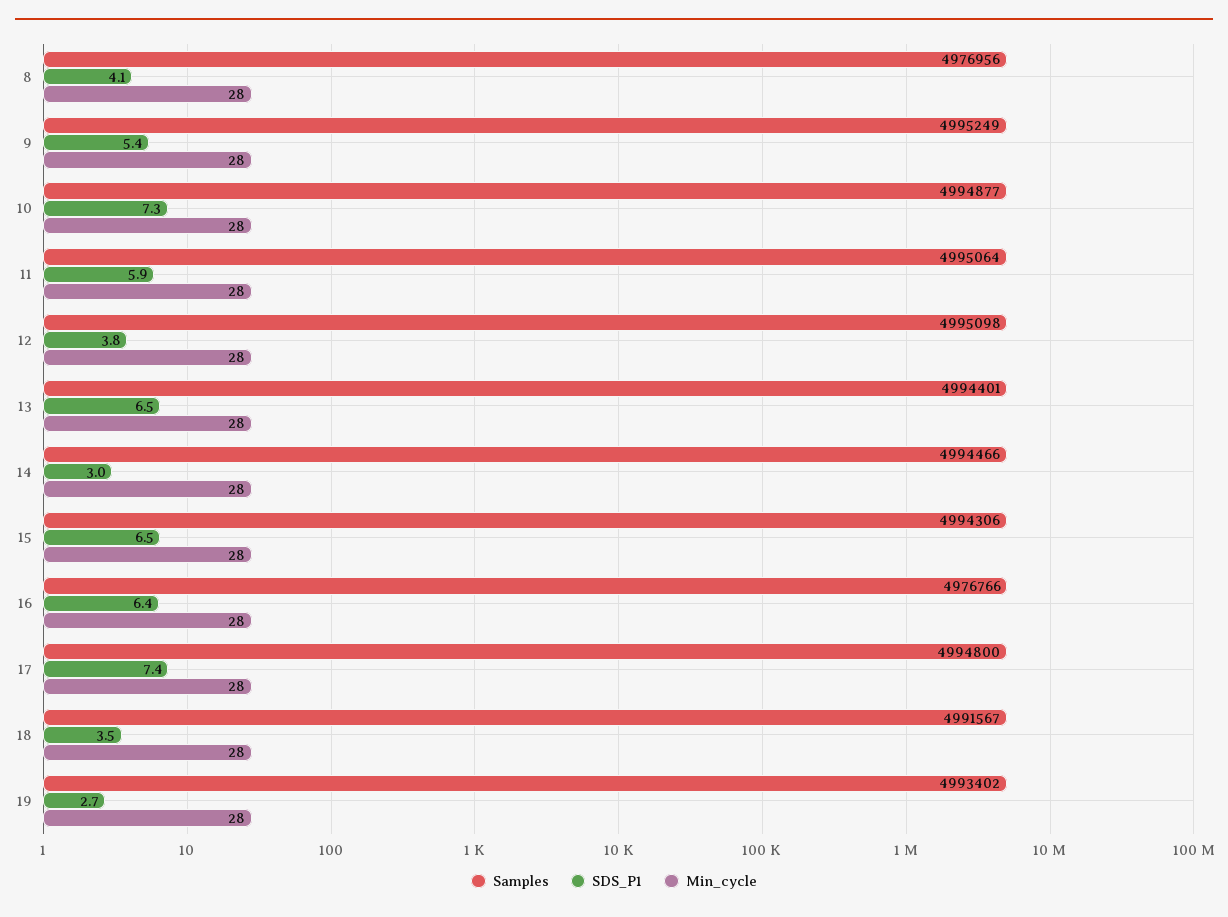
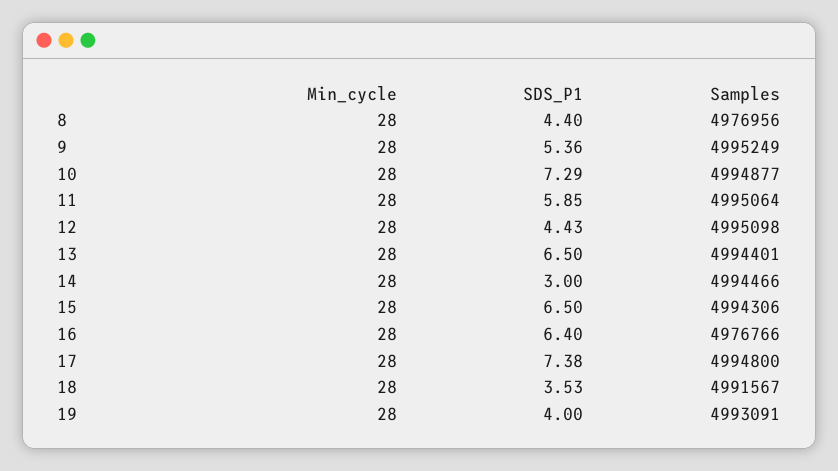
SDS_P1, 8: 4.1 -> 4.4
SDS_P1, 12: 3.8 -> 4.43
Samples, 19: 4993402 -> 4993091
SDS_P1, 19: 2.7 -> 4

